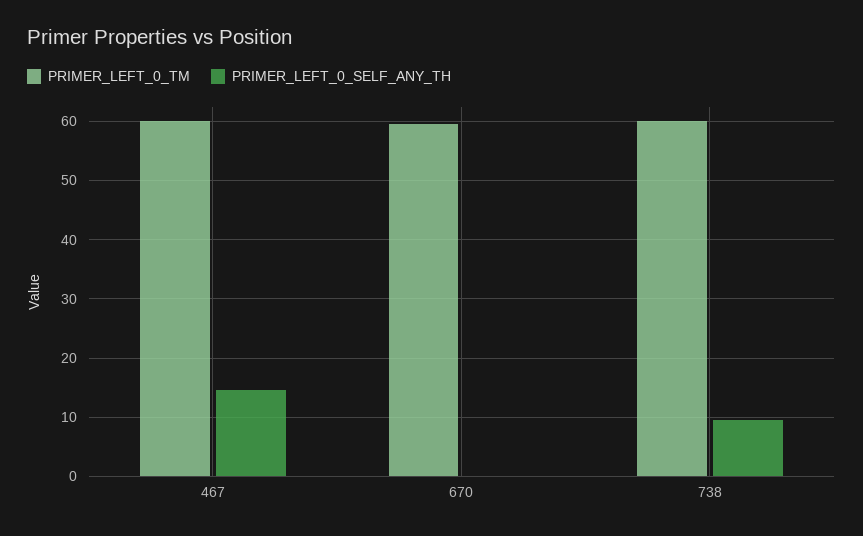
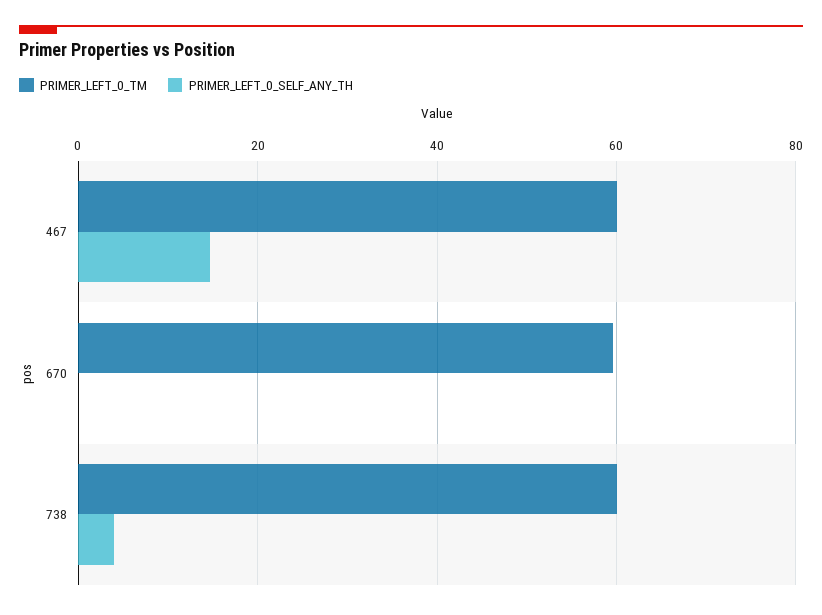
PRIMER_LEFT_0_SELF_ANY_TH, 738: 10 -> 4

